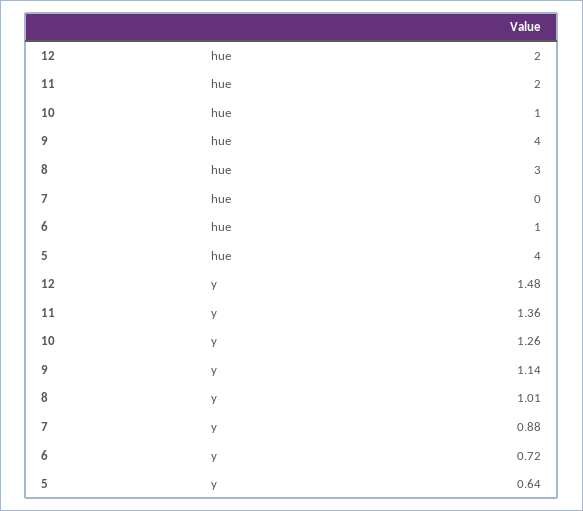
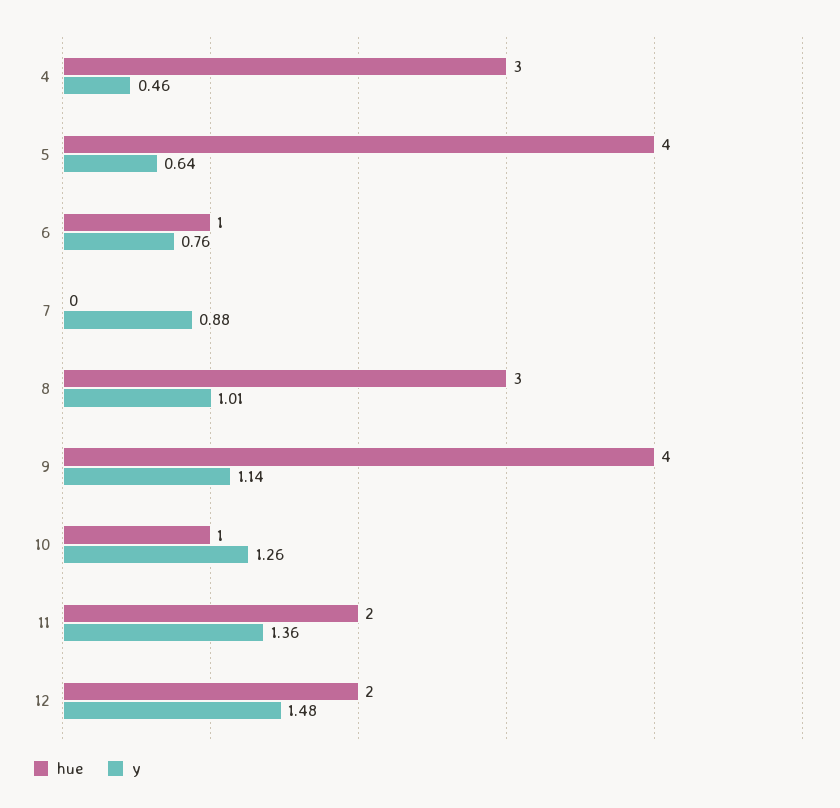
y, 6: 0.72 -> 0.76
hue, 4: none -> 3
y, 4: none -> 0.46

